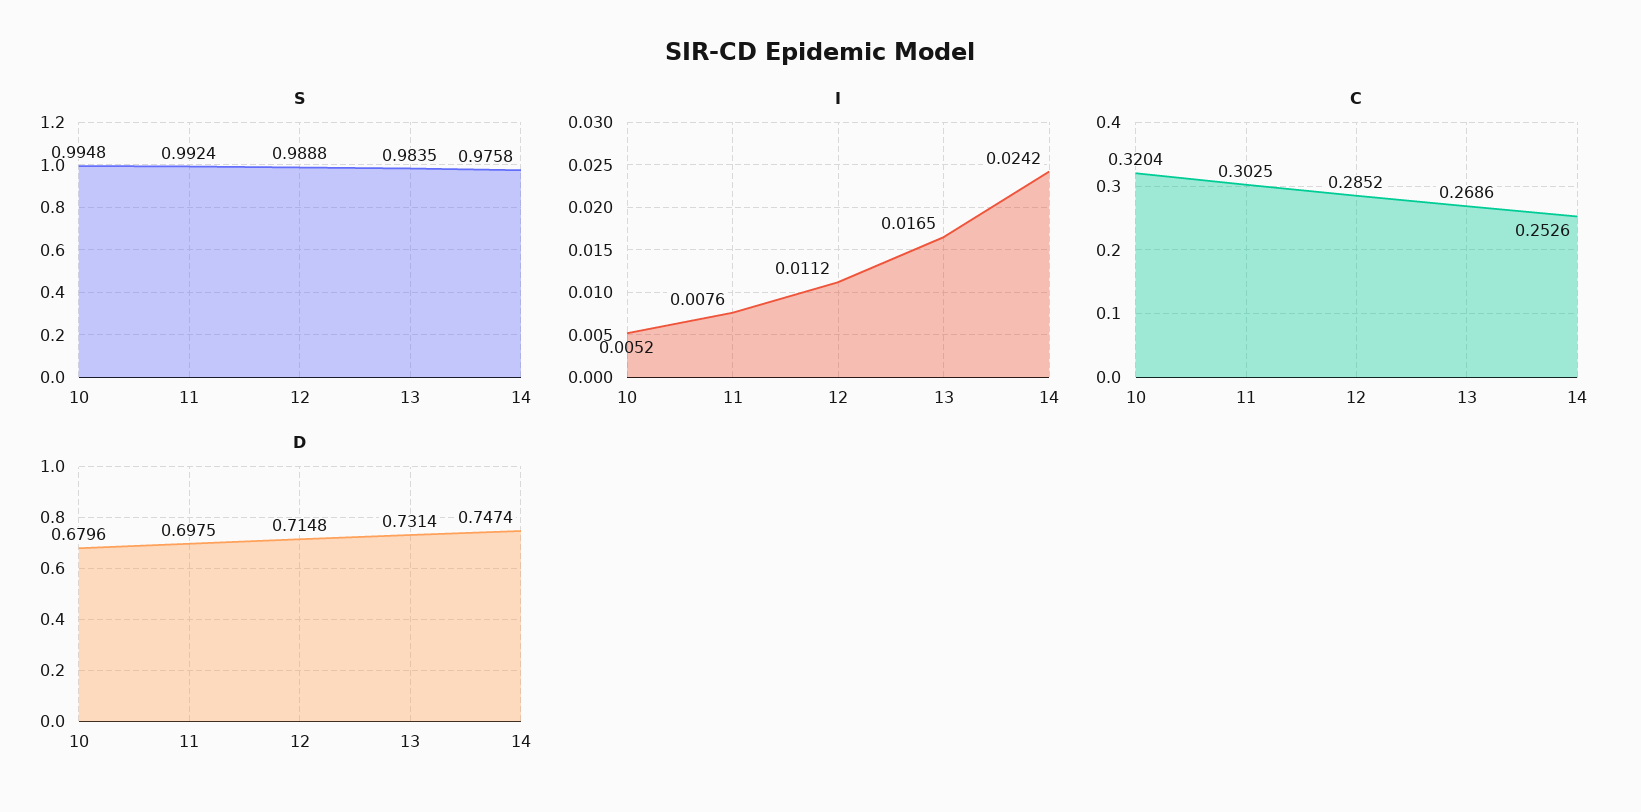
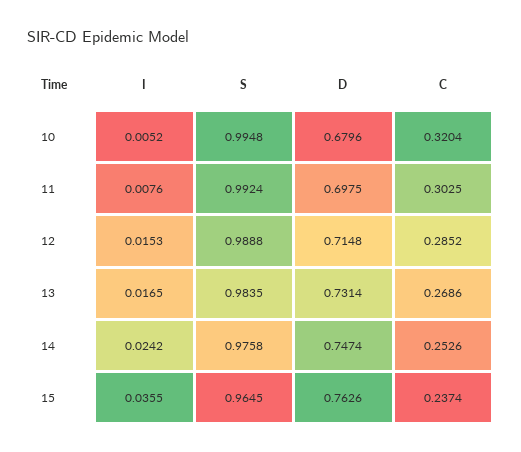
I, 12: 0.0112 -> 0.0153
I, 15: none -> 0.0355
S, 15: none -> 0.9645
D, 15: none -> 0.7626
C, 15: none -> 0.2374

